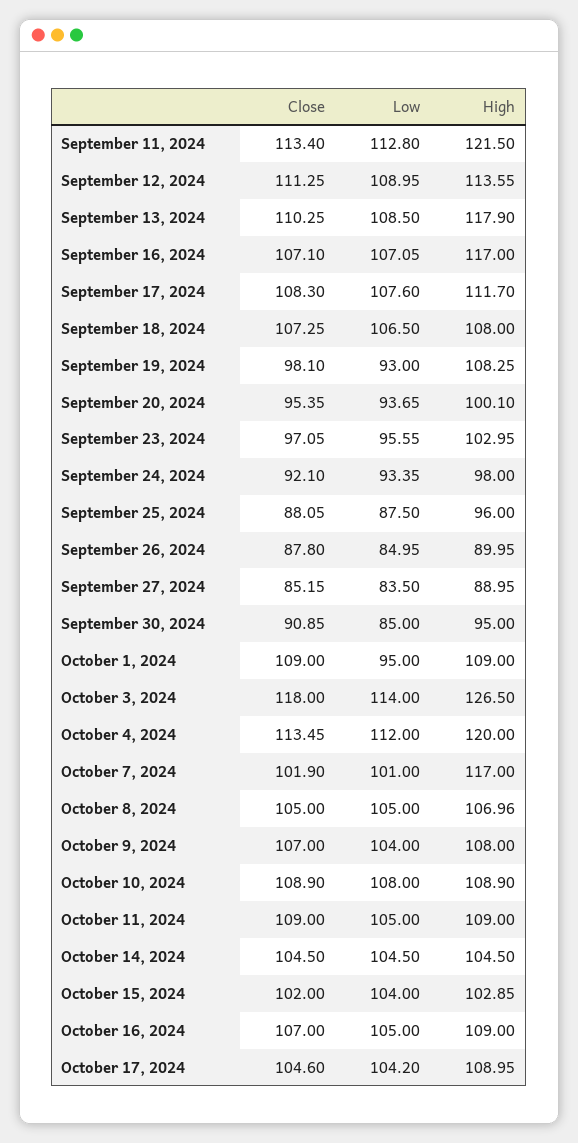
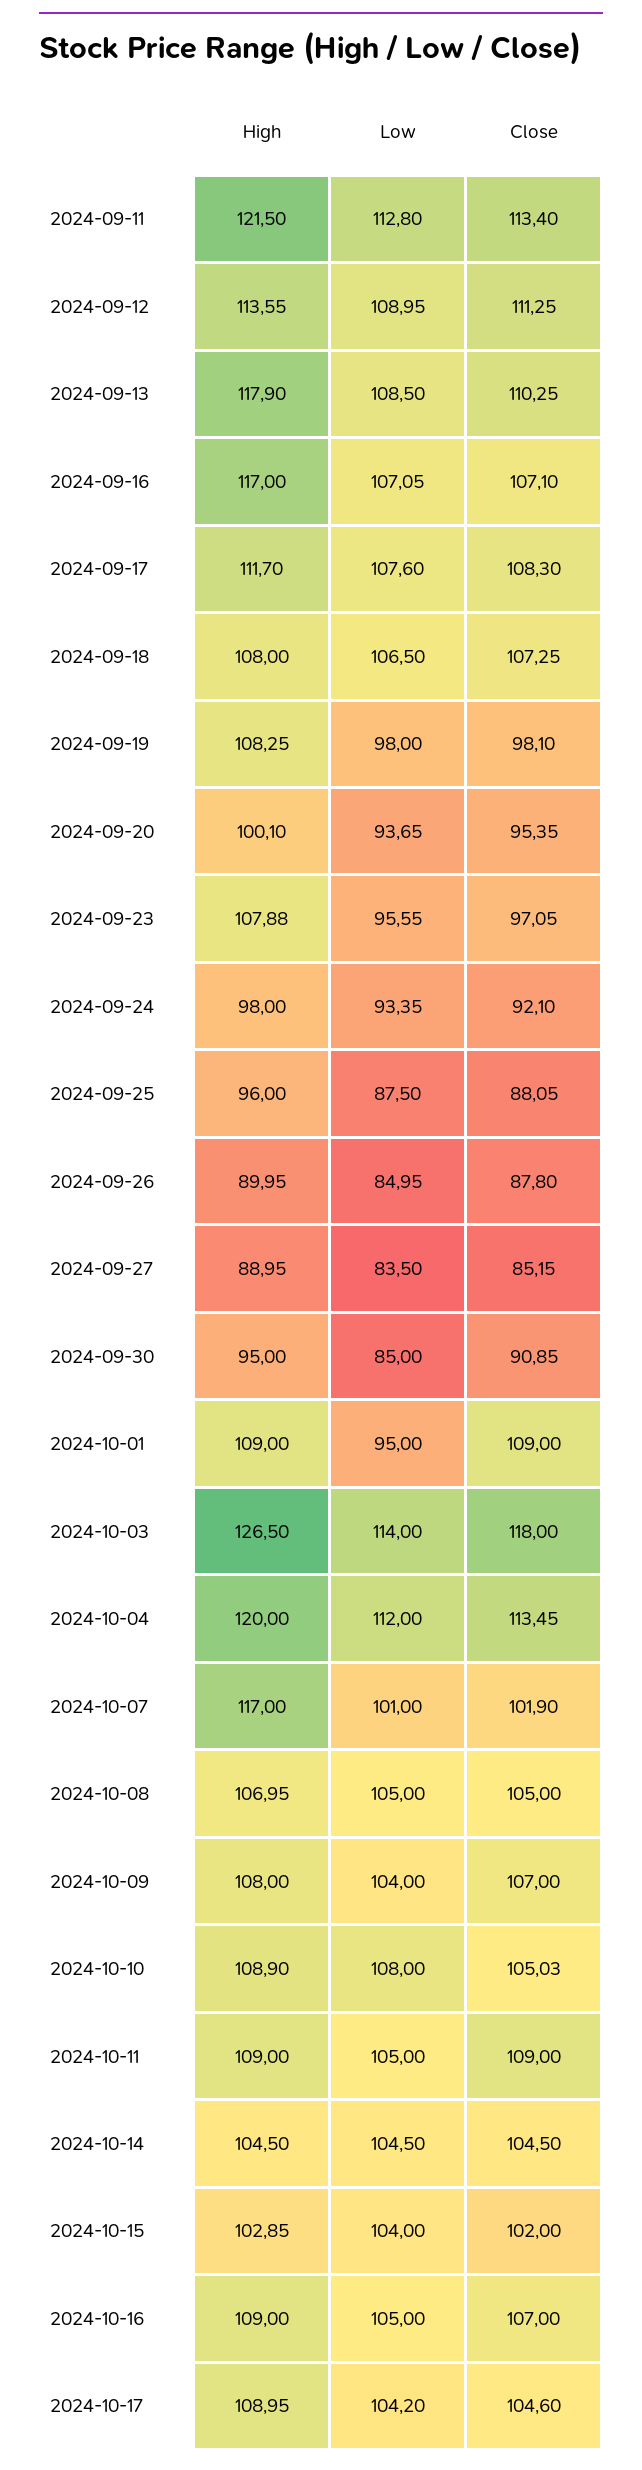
Low, September 19, 2024: 93 -> 98
High, September 23, 2024: 102.95 -> 107.88
High, October 8, 2024: 106.96 -> 106.95
Close, October 10, 2024: 108.9 -> 105.03

